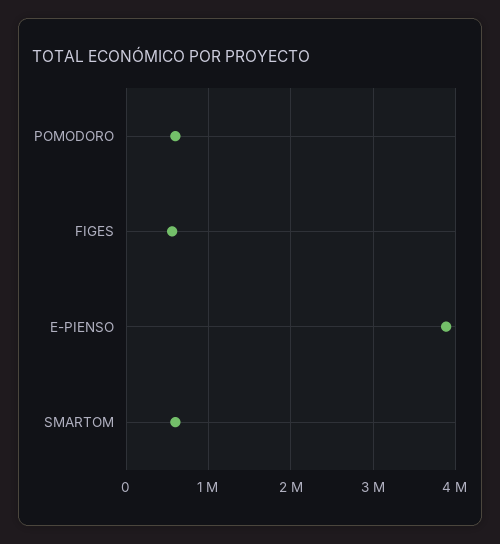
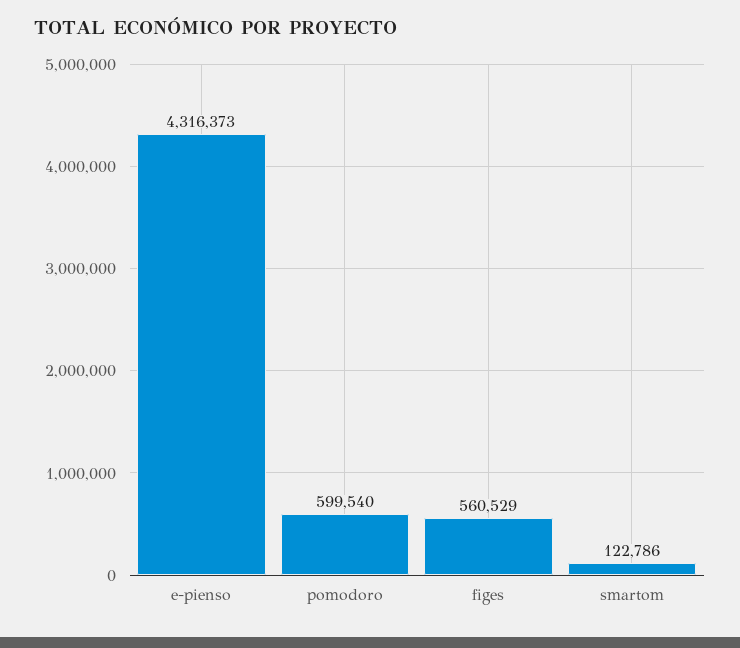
E-PIENSO: 3900000 -> 4316373
SMARTOM: 600000 -> 122786

